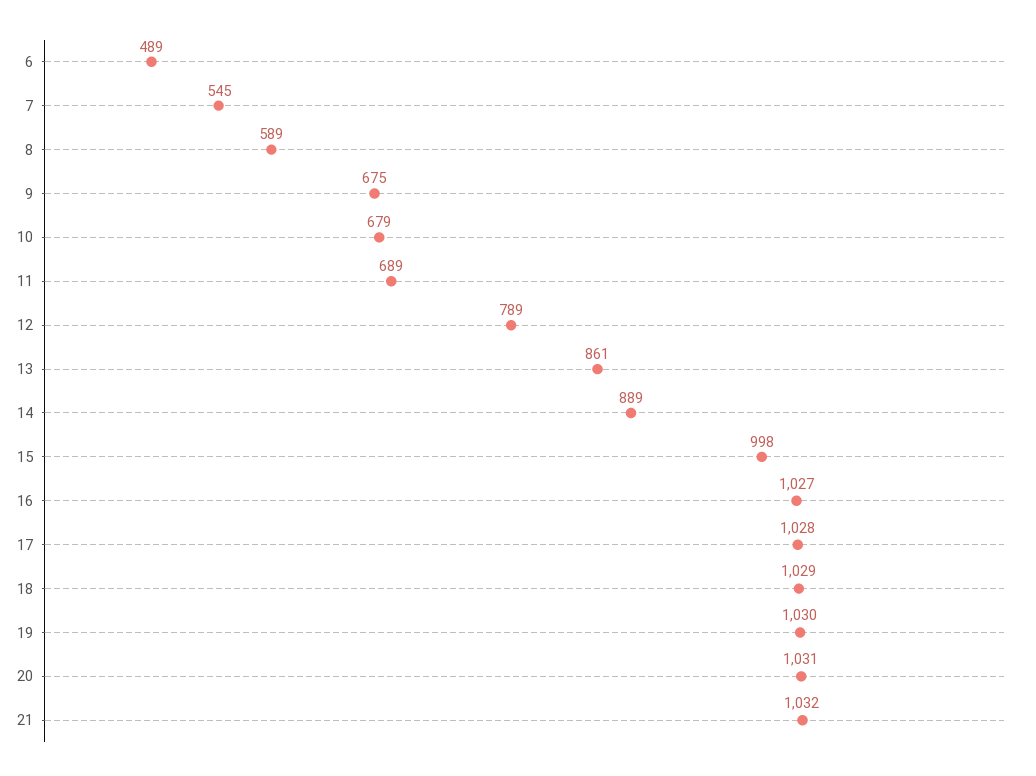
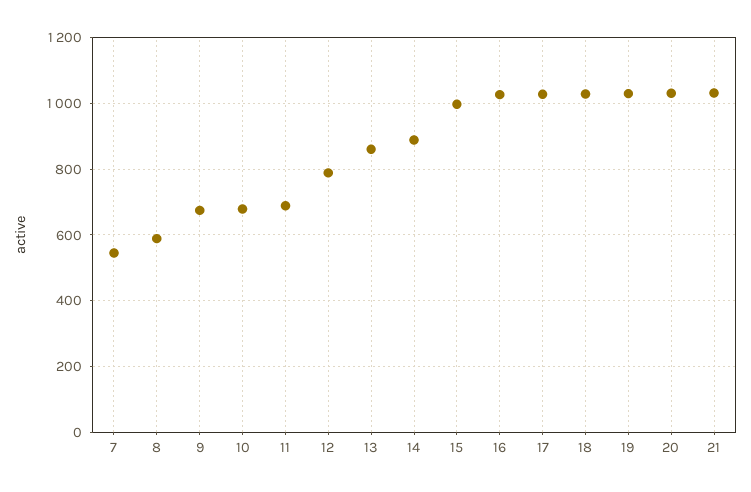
6: 489 -> none

